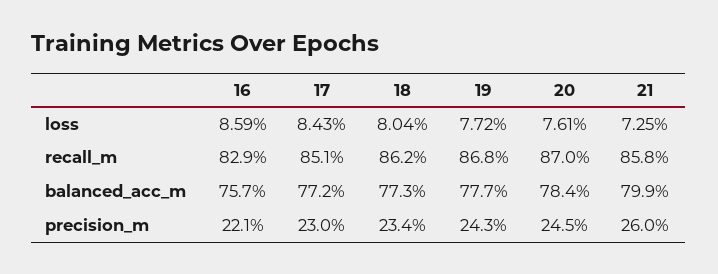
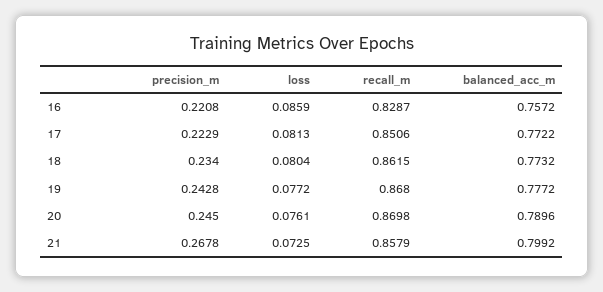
17, loss: 0.0843 -> 0.0813
20, balanced_acc_m: 0.784 -> 0.7896
17, precision_m: 0.23 -> 0.2229
21, precision_m: 0.26 -> 0.2678

